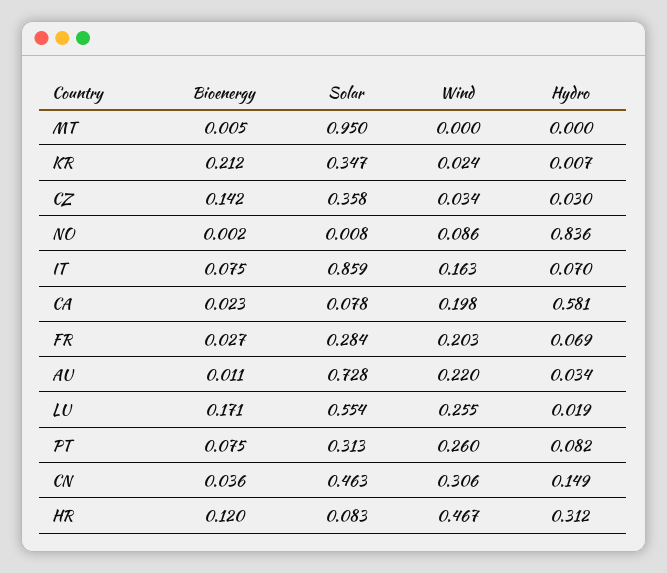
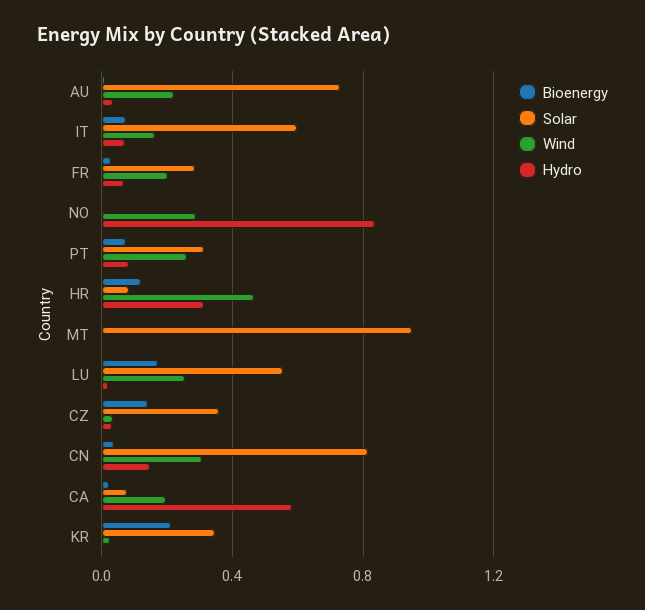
Wind, NO: 0.086 -> 0.3
Solar, IT: 0.859 -> 0.6
Solar, CN: 0.463 -> 0.8

